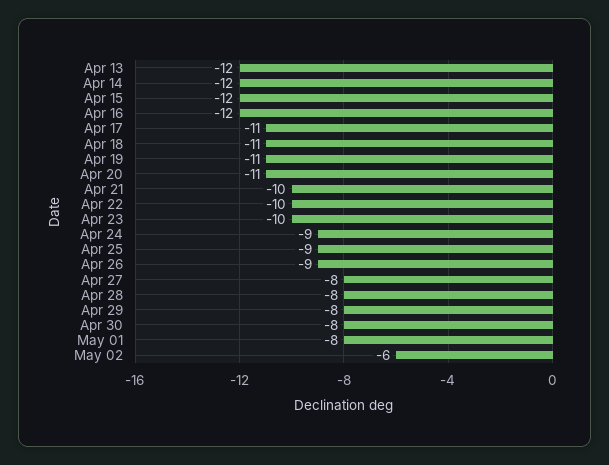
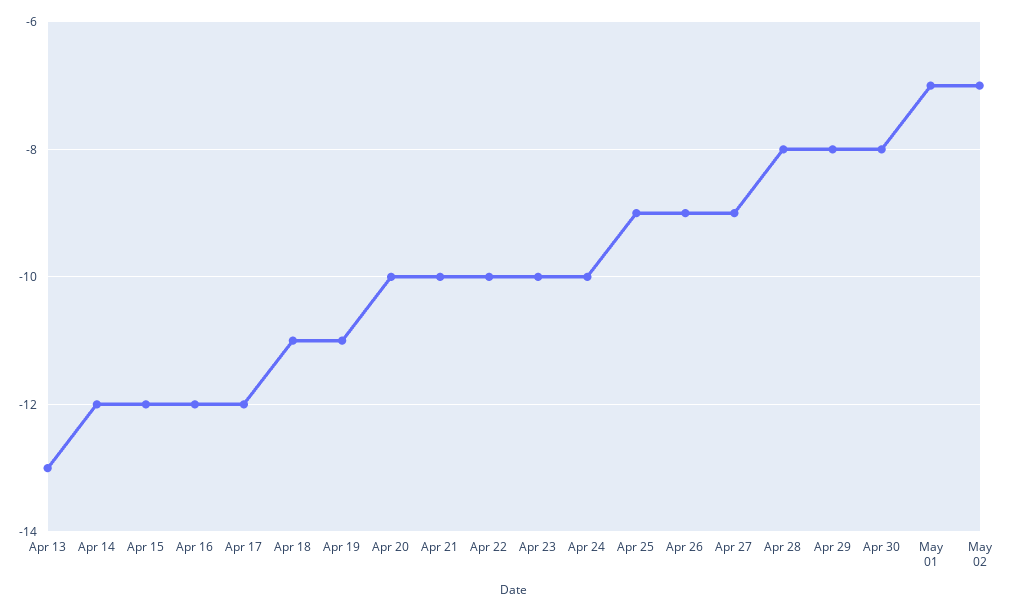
Apr 13: -12 -> -13
Apr 17: -11 -> -12
Apr 20: -11 -> -10
Apr 24: -9 -> -10
Apr 27: -8 -> -9
May 01: -8 -> -7
May 02: -6 -> -7

